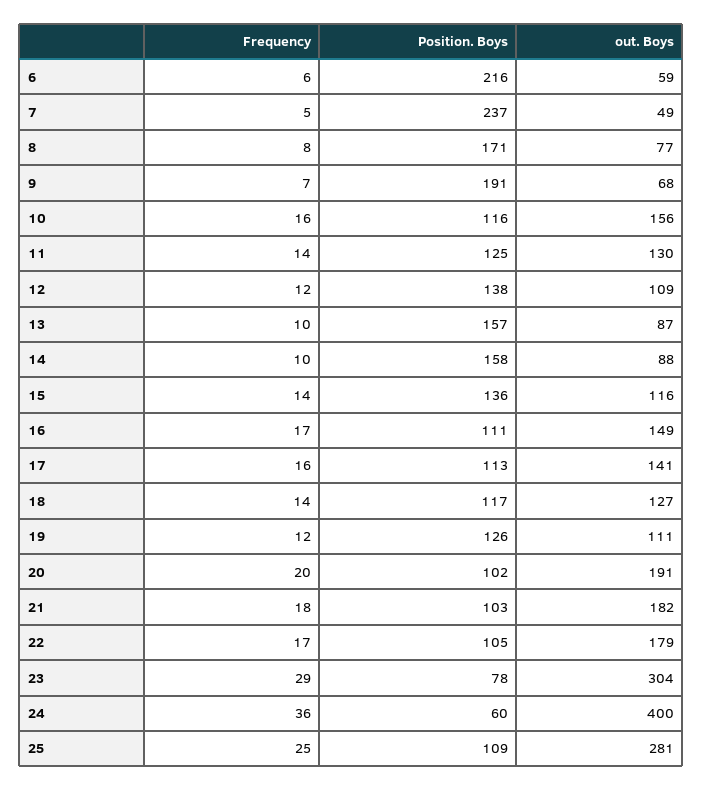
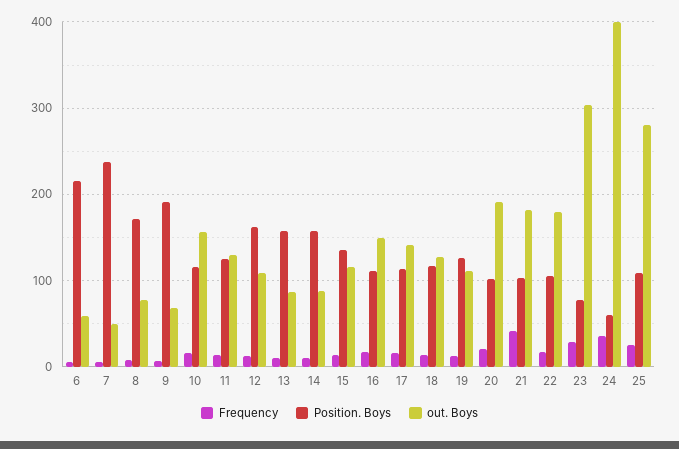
Position. Boys, 12: 138 -> 160
Frequency, 21: 18 -> 40

